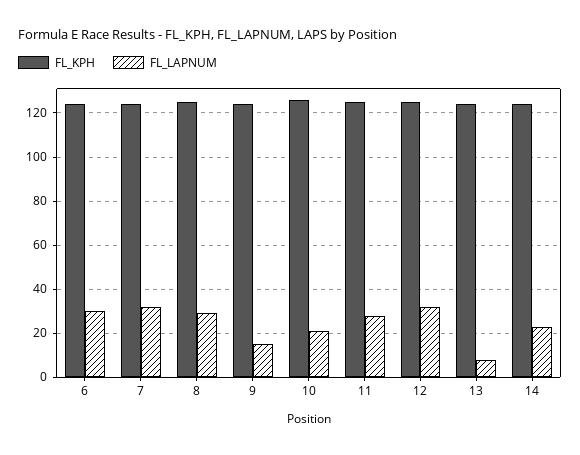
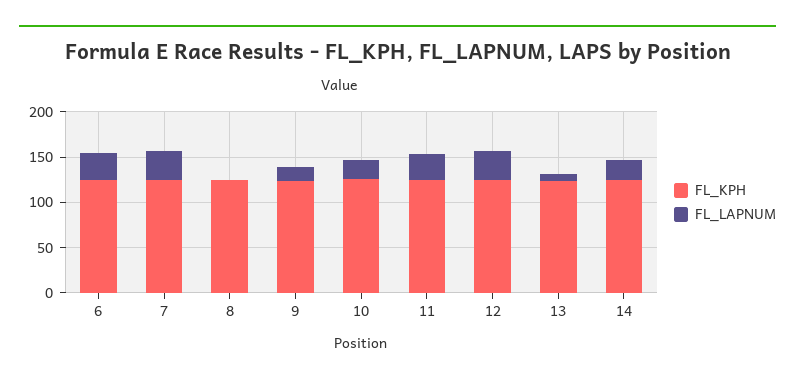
FL_LAPNUM, 8: 30 -> 0

